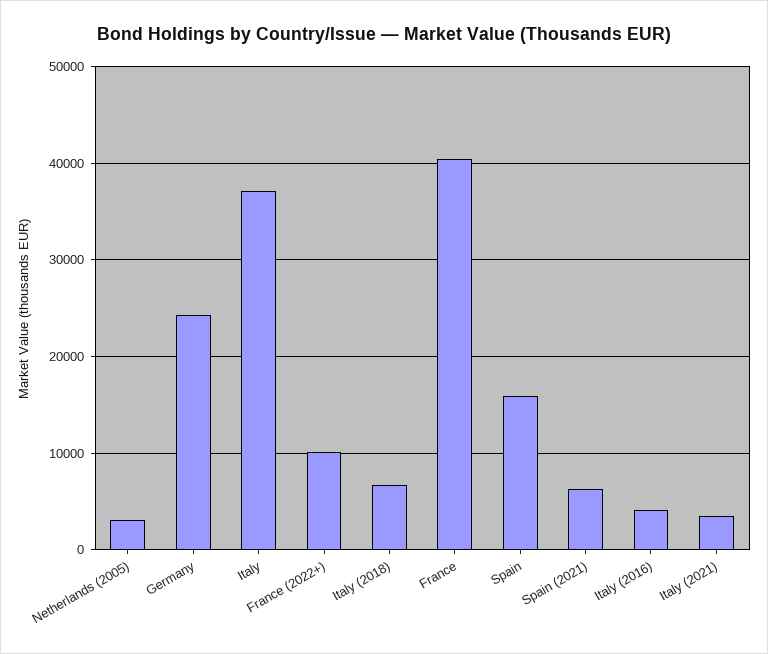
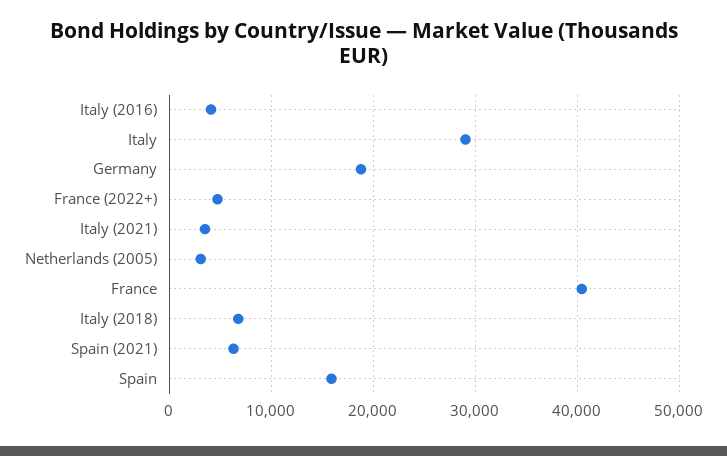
Germany: 24000 -> 19000
Italy: 37000 -> 29000
France (2022+): 10000 -> 5000

